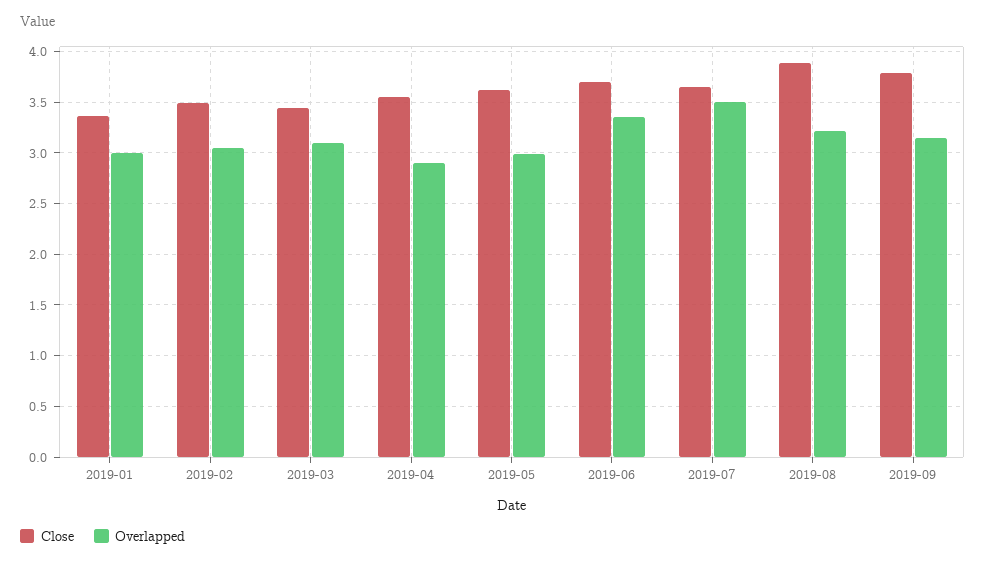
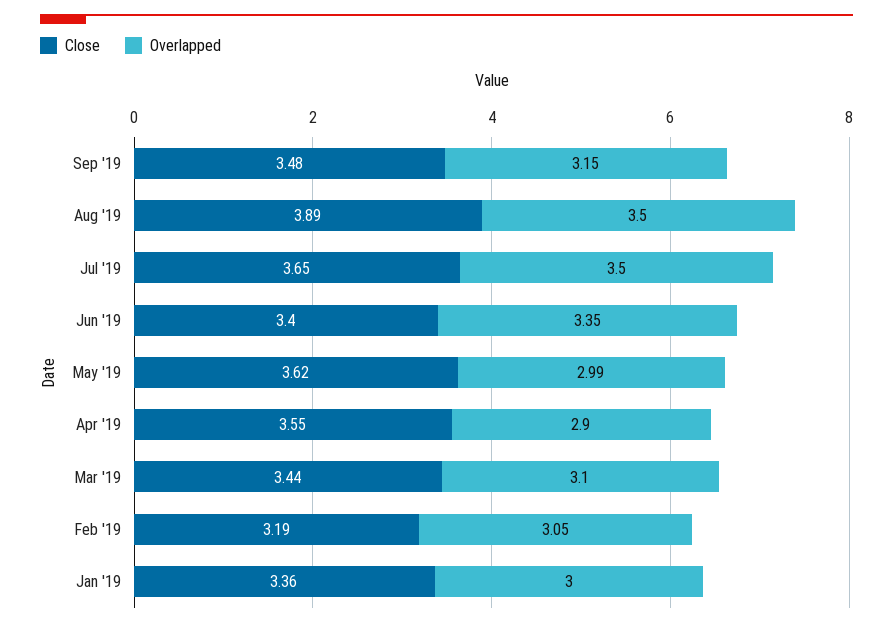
Close, 2019-02: 3.5 -> 3.19
Close, 2019-06: 3.7 -> 3.4
Overlapped, 2019-08: 3.2 -> 3.5
Close, 2019-09: 3.8 -> 3.48

